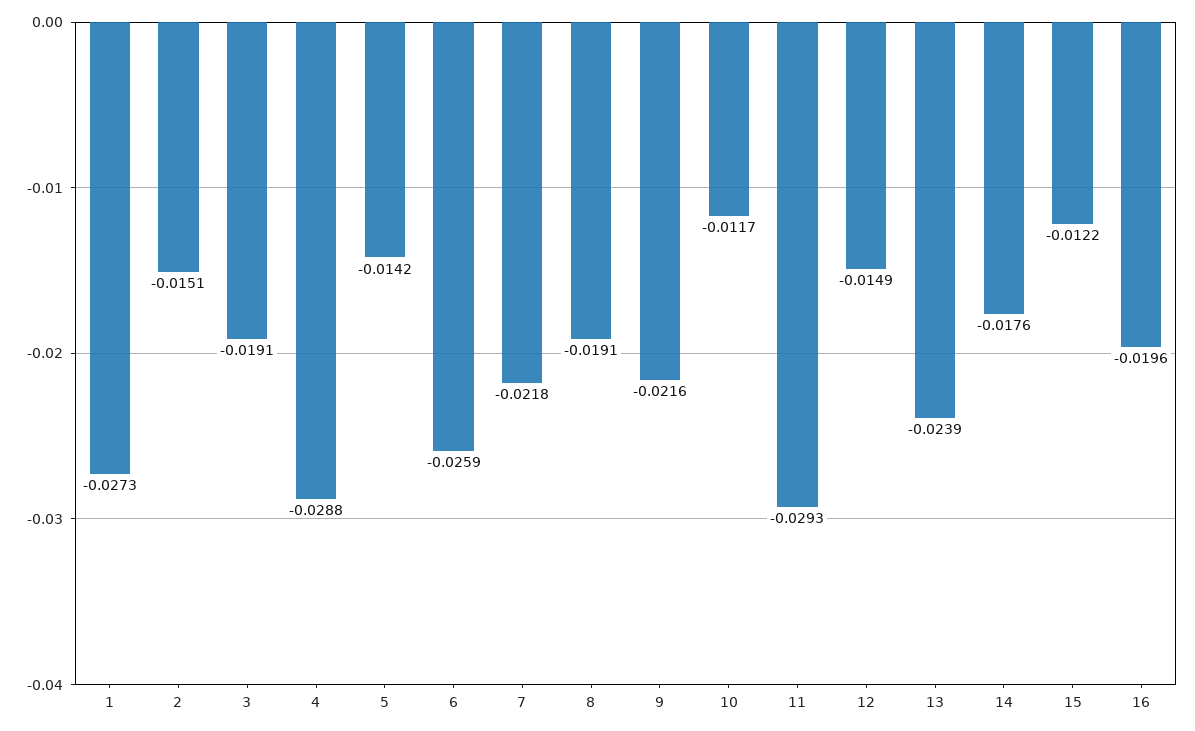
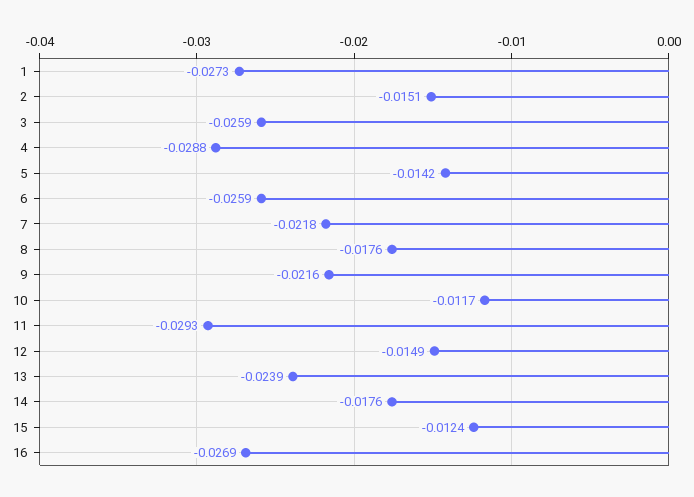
3: -0.0191 -> -0.0259
8: -0.0191 -> -0.0176
15: -0.0122 -> -0.0124
16: -0.0196 -> -0.0269

